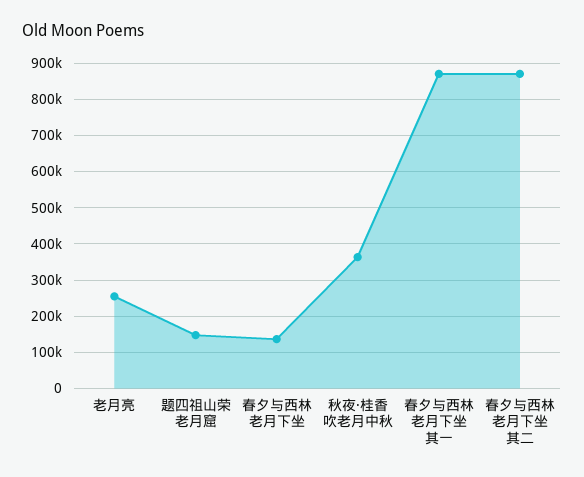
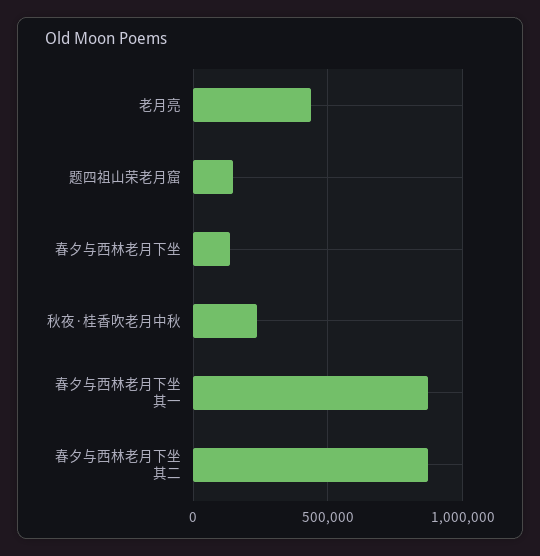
老月亮: 260000 -> 450000
秋夜·桂香吹老月中秋: 360000 -> 250000

